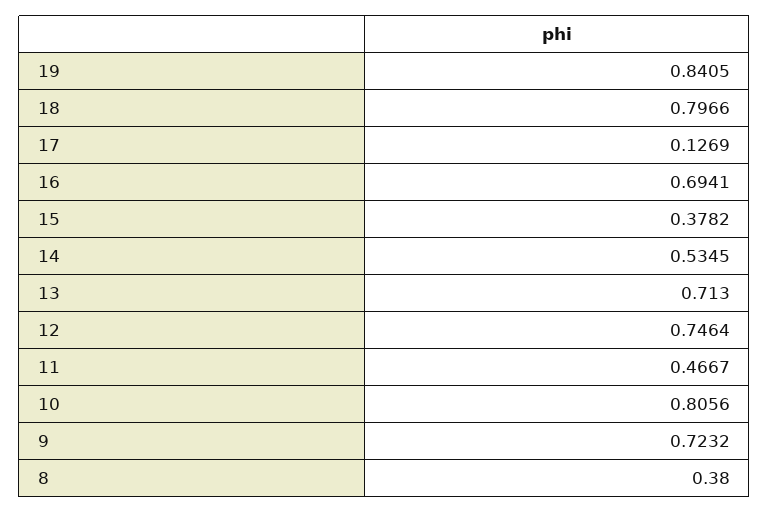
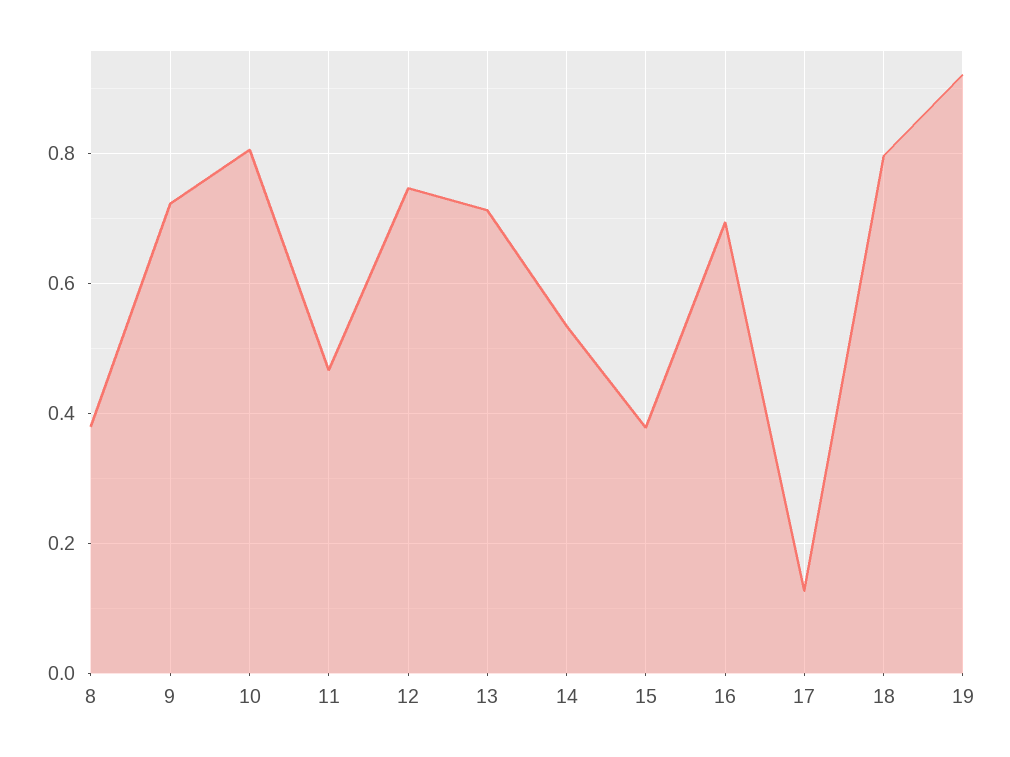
19: 0.8405 -> 0.92

